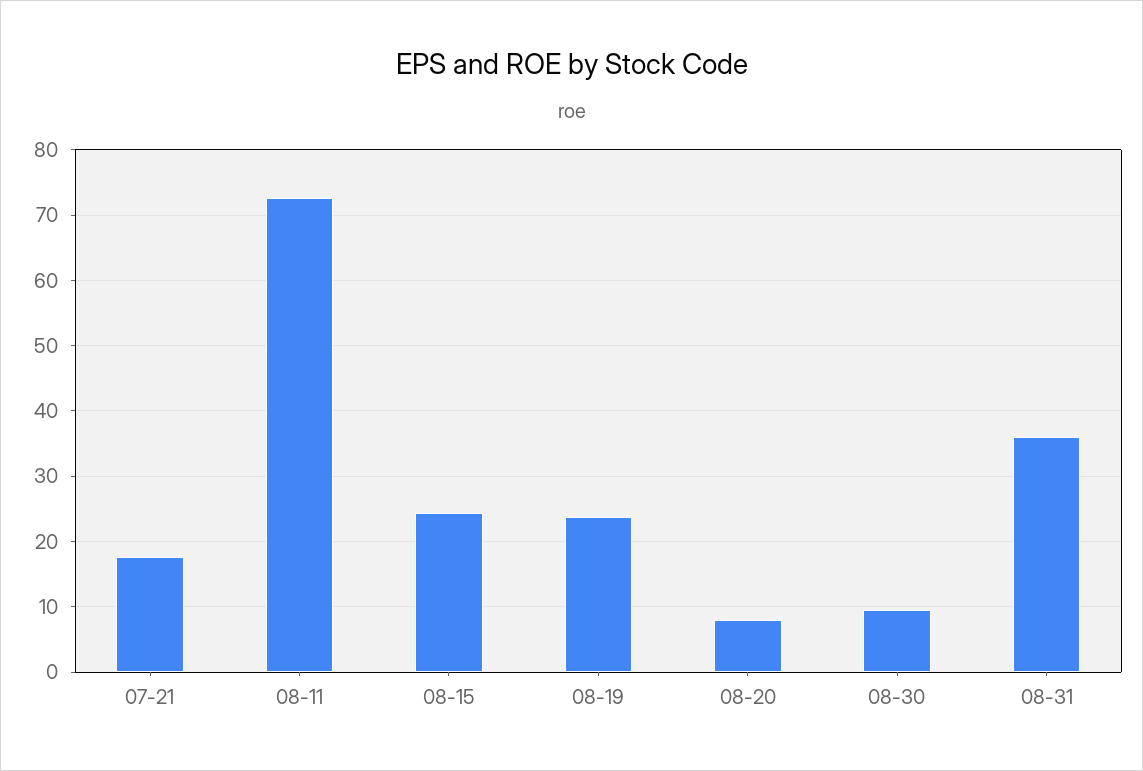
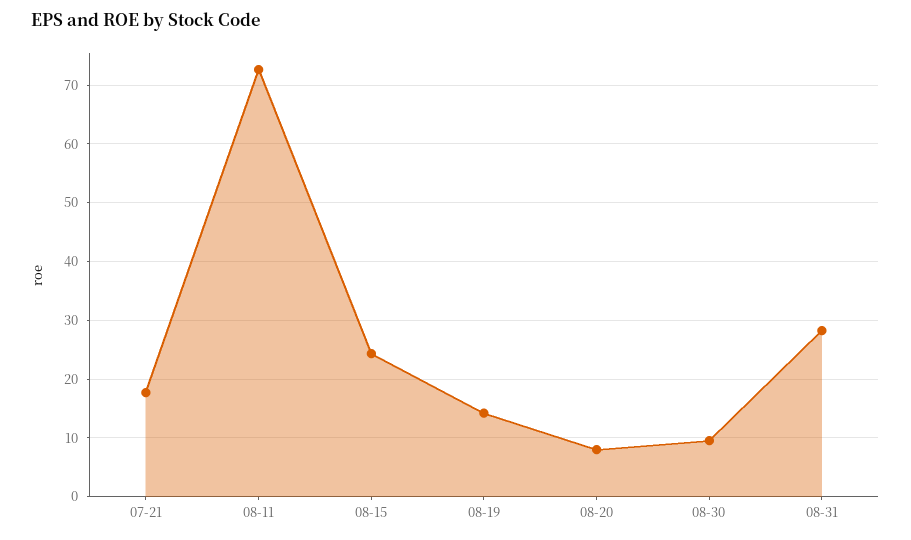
08-19: 24 -> 14
08-31: 36 -> 28

